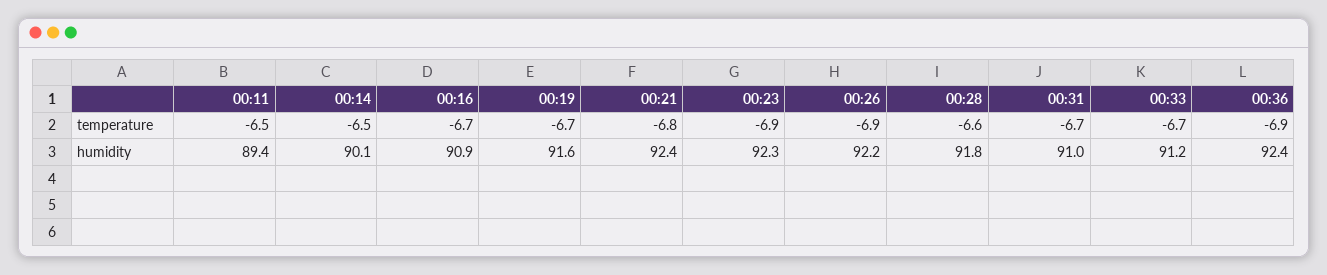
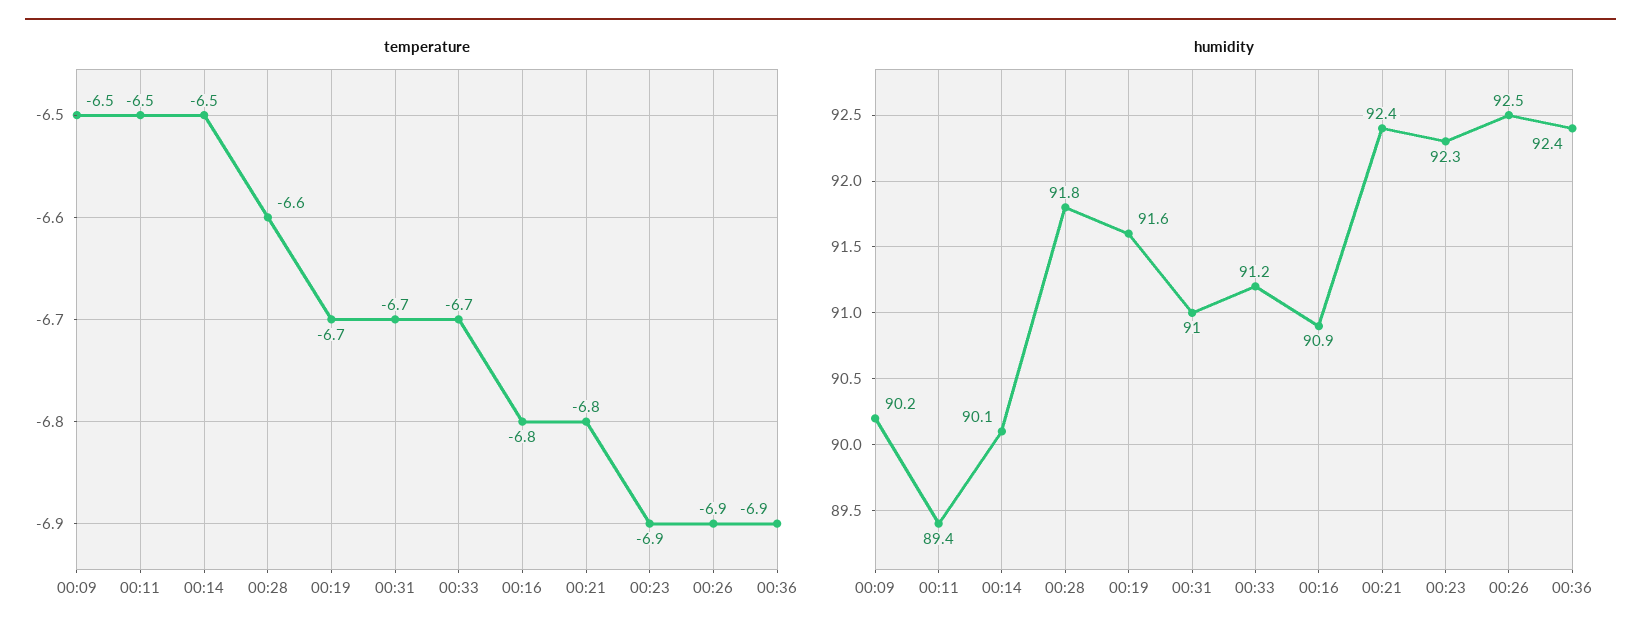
temperature, 00:16: -6.7 -> -6.8
humidity, 00:26: 92.2 -> 92.5
temperature, 00:09: none -> -6.5
humidity, 00:09: none -> 90.2

